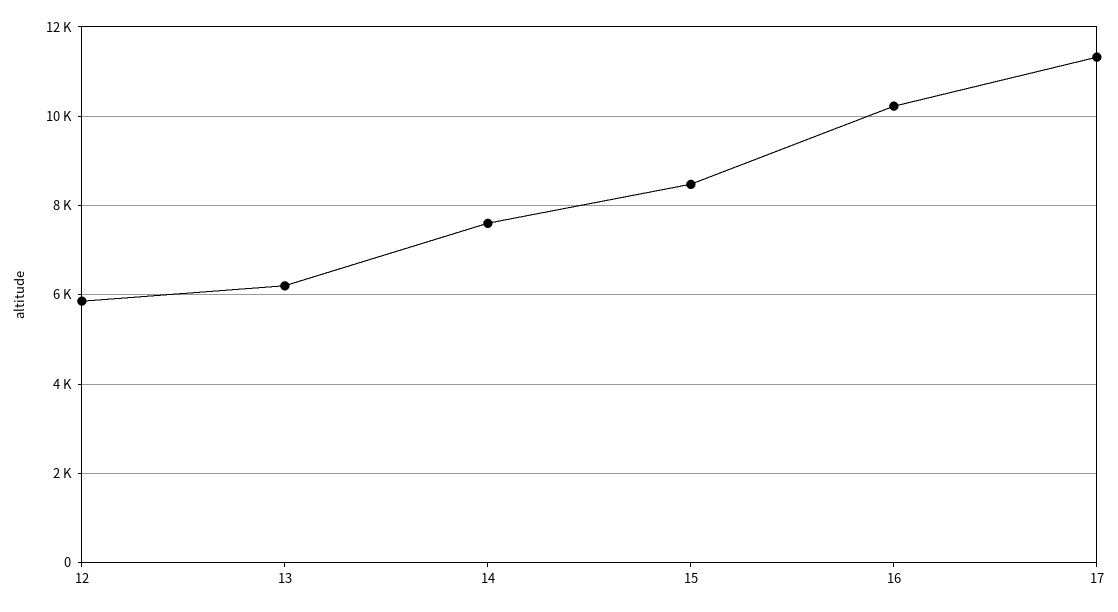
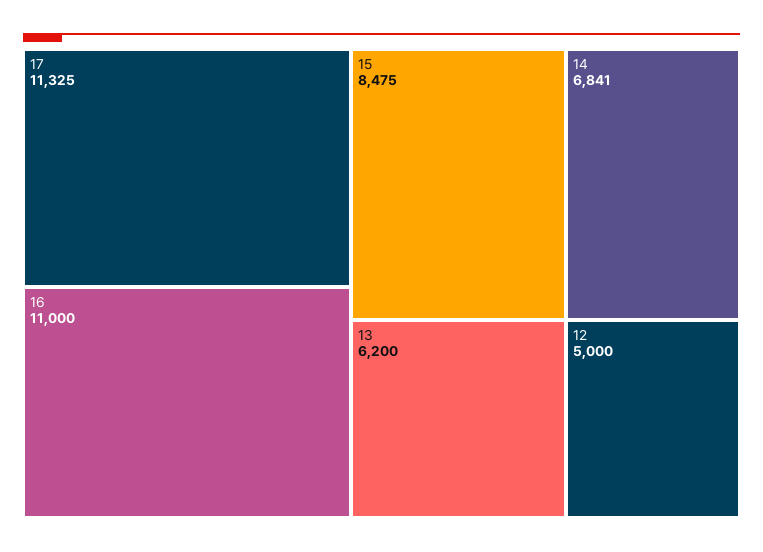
12: 5800 -> 5000
14: 7600 -> 6841
16: 10200 -> 11000

